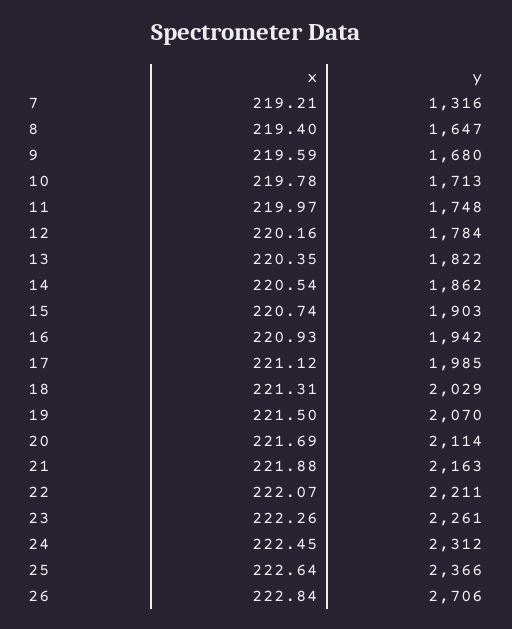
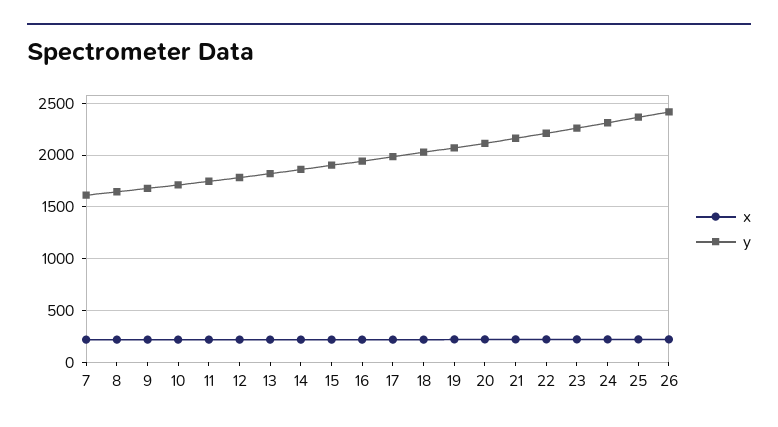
y, 7: 1316 -> 1600
y, 26: 2706 -> 2400

